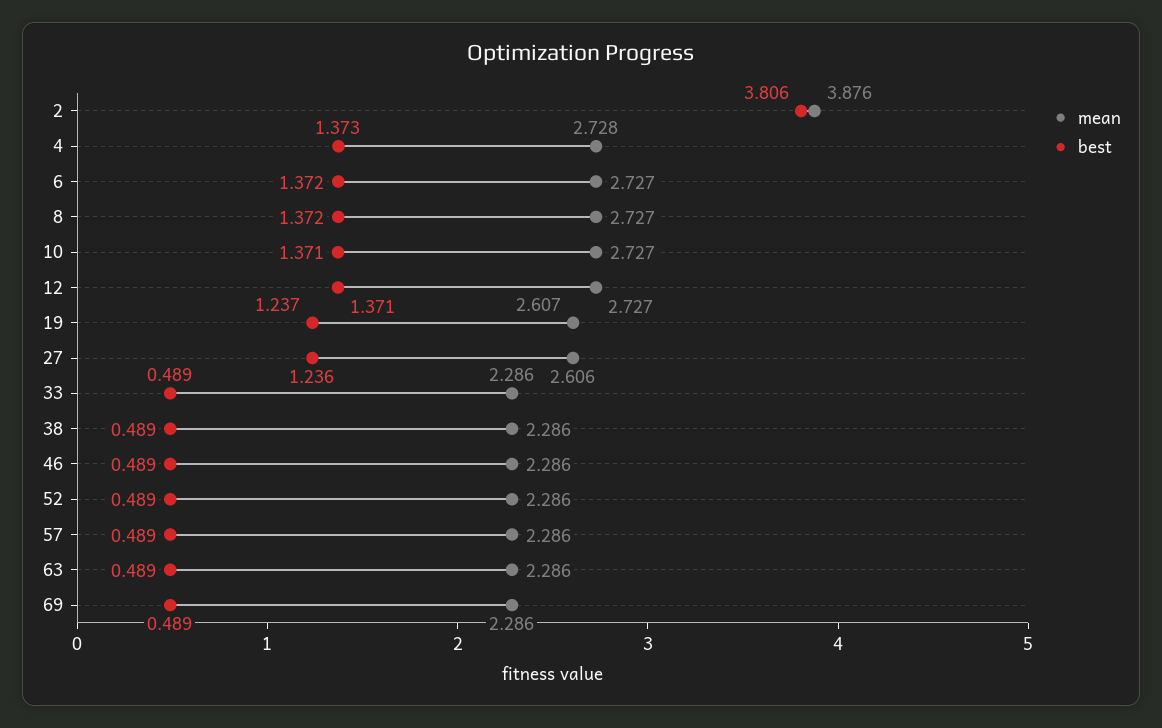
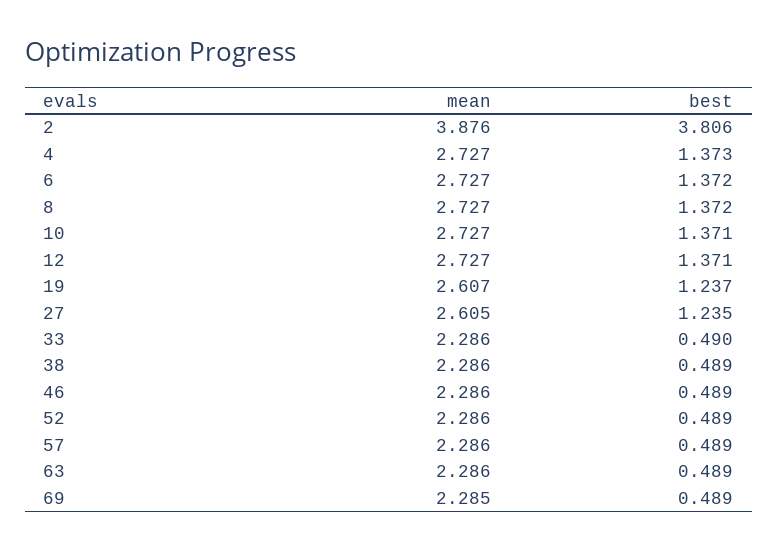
mean, 4: 2.728 -> 2.727
mean, 27: 2.606 -> 2.605
best, 27: 1.236 -> 1.235
best, 33: 0.489 -> 0.49
mean, 69: 2.286 -> 2.285

